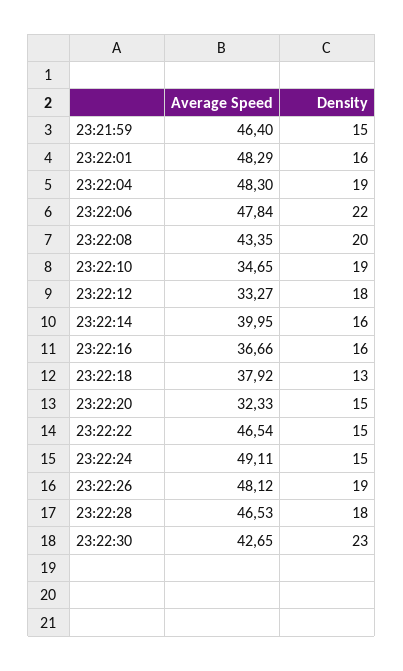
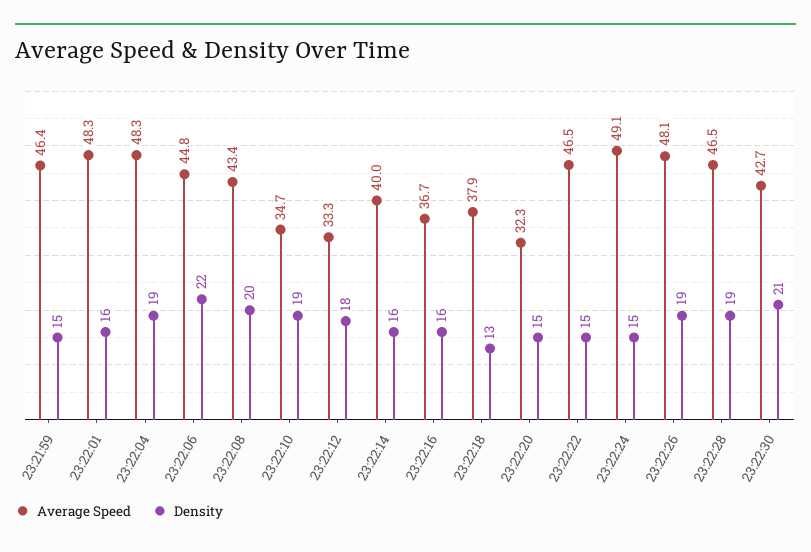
Average Speed, 23:22:06: 47.84 -> 44.8
Density, 23:22:28: 18 -> 19
Density, 23:22:30: 23 -> 21

